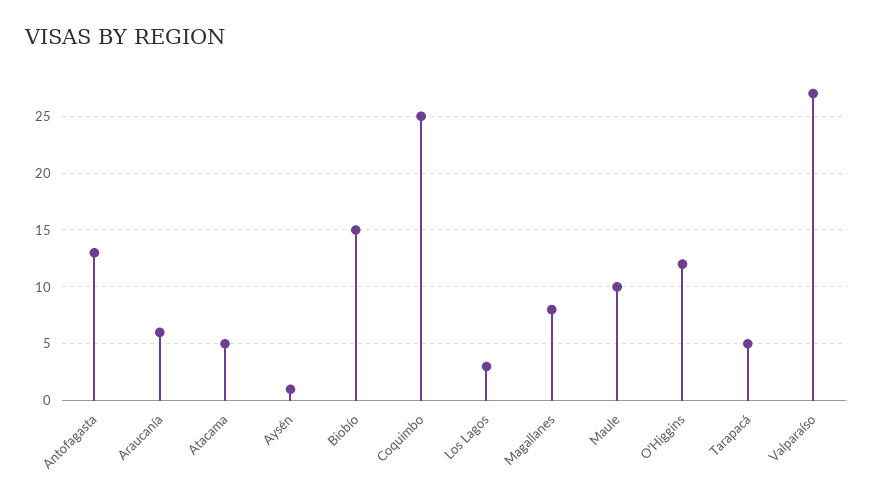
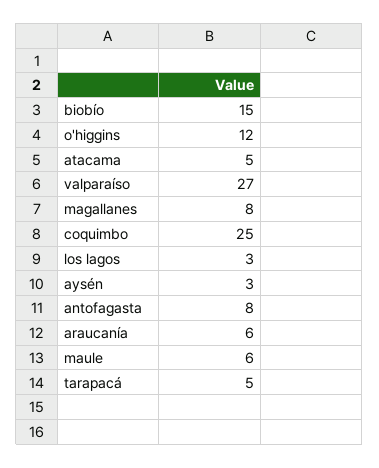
Antofagasta: 13 -> 8
Aysén: 1 -> 3
Maule: 10 -> 6

